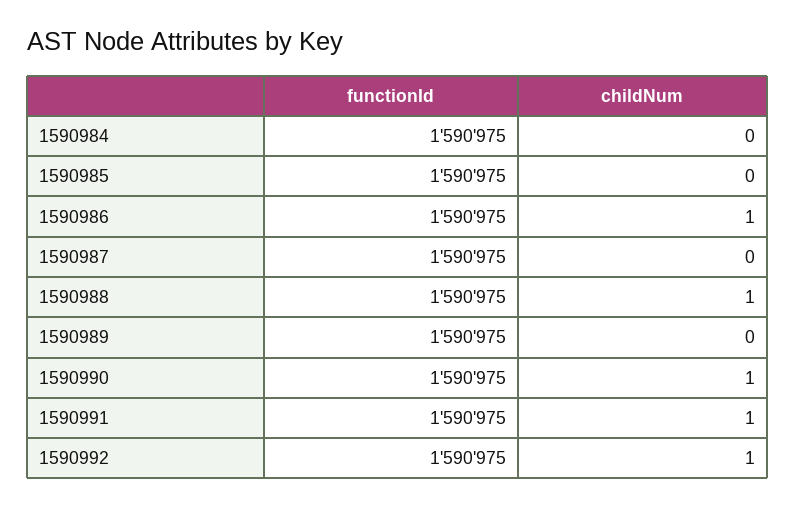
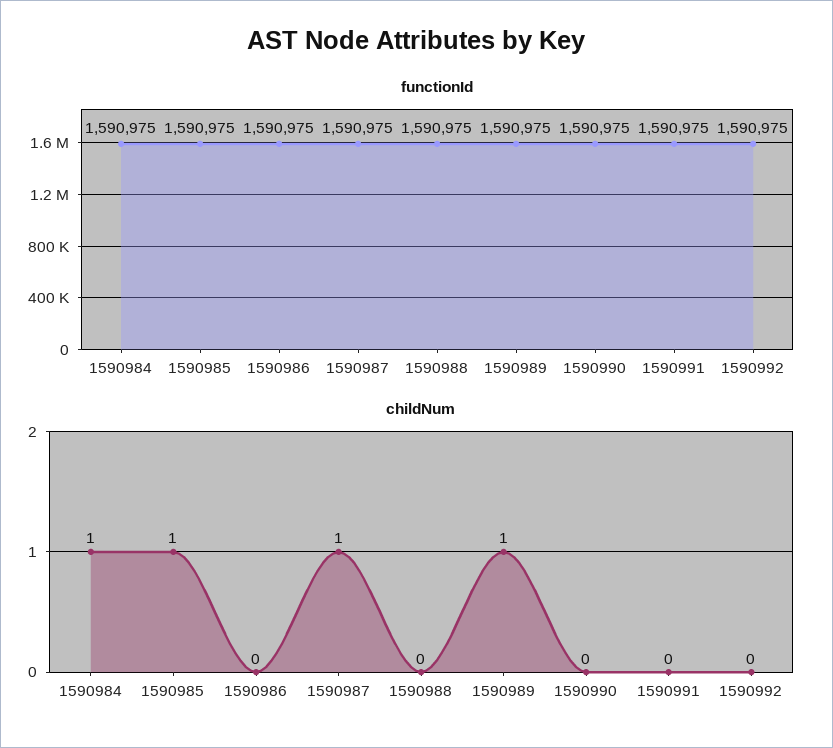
childNum, 1590984: 0 -> 1
childNum, 1590985: 0 -> 1
childNum, 1590986: 1 -> 0
childNum, 1590987: 0 -> 1
childNum, 1590988: 1 -> 0
childNum, 1590989: 0 -> 1
childNum, 1590990: 1 -> 0
childNum, 1590991: 1 -> 0
childNum, 1590992: 1 -> 0

